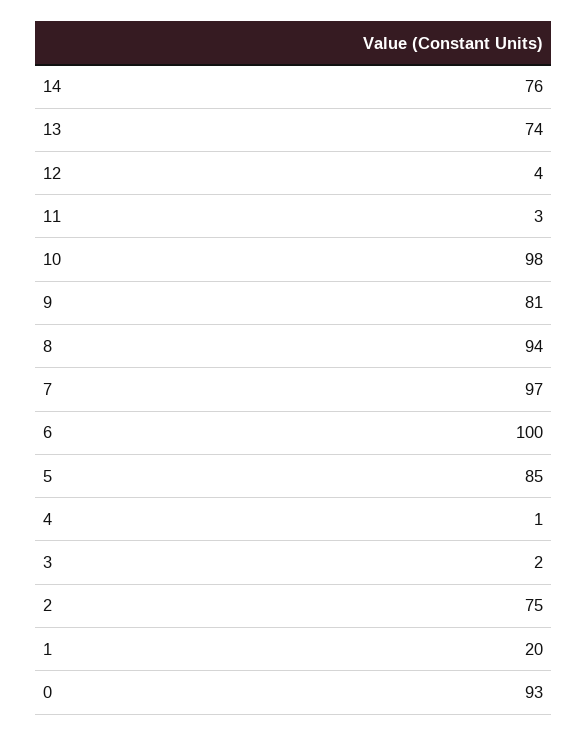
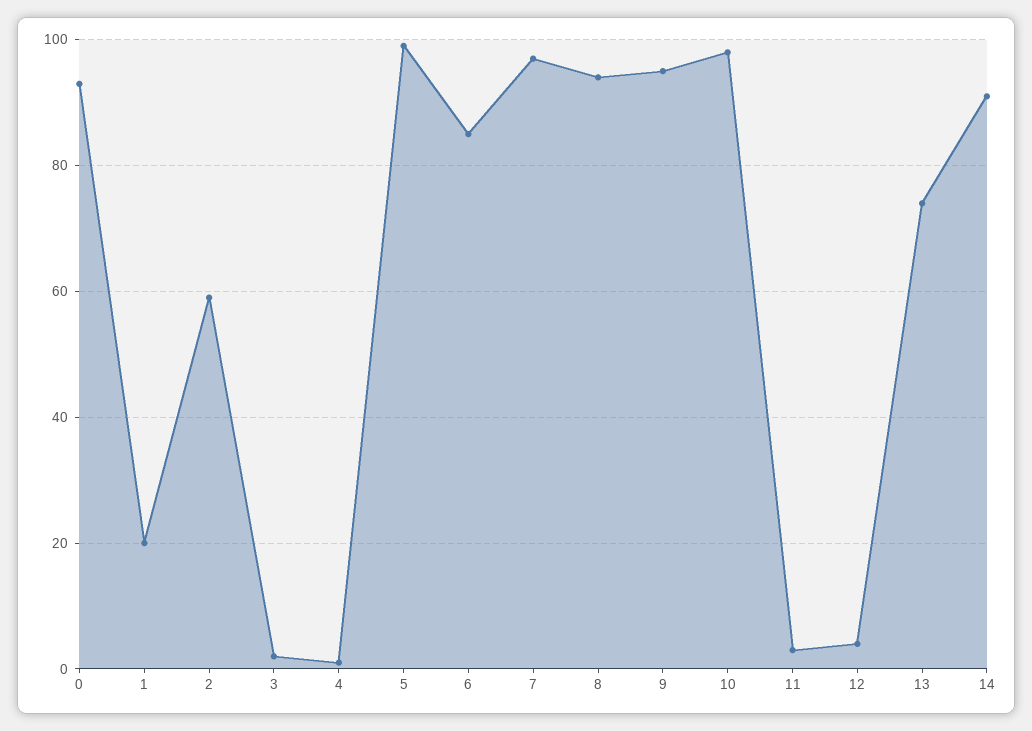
14: 76 -> 90
9: 81 -> 95
6: 100 -> 85
5: 85 -> 100
2: 75 -> 60

